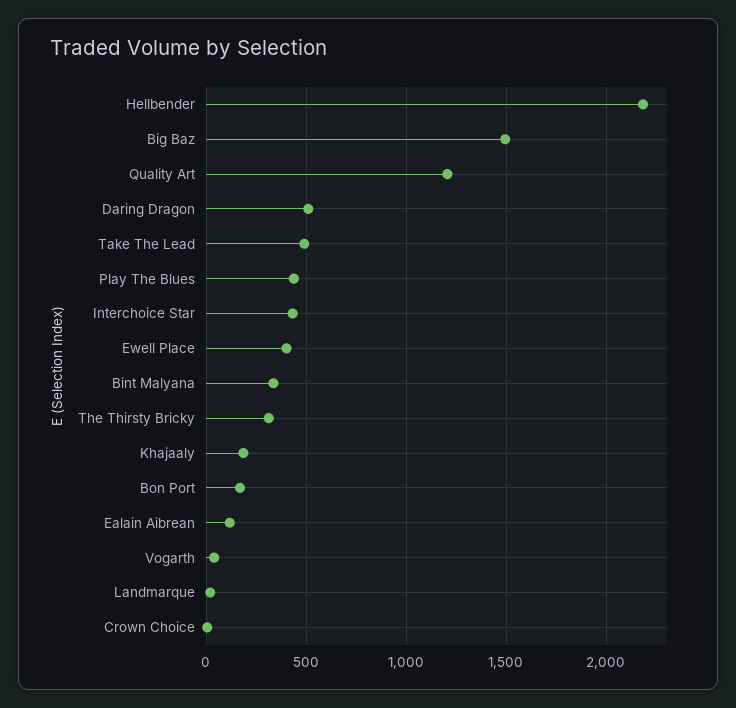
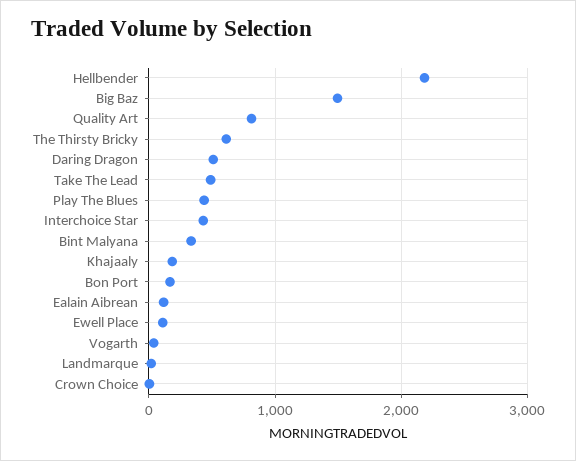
Quality Art: 1200 -> 800
Ewell Place: 400 -> 100
The Thirsty Bricky: 300 -> 600

